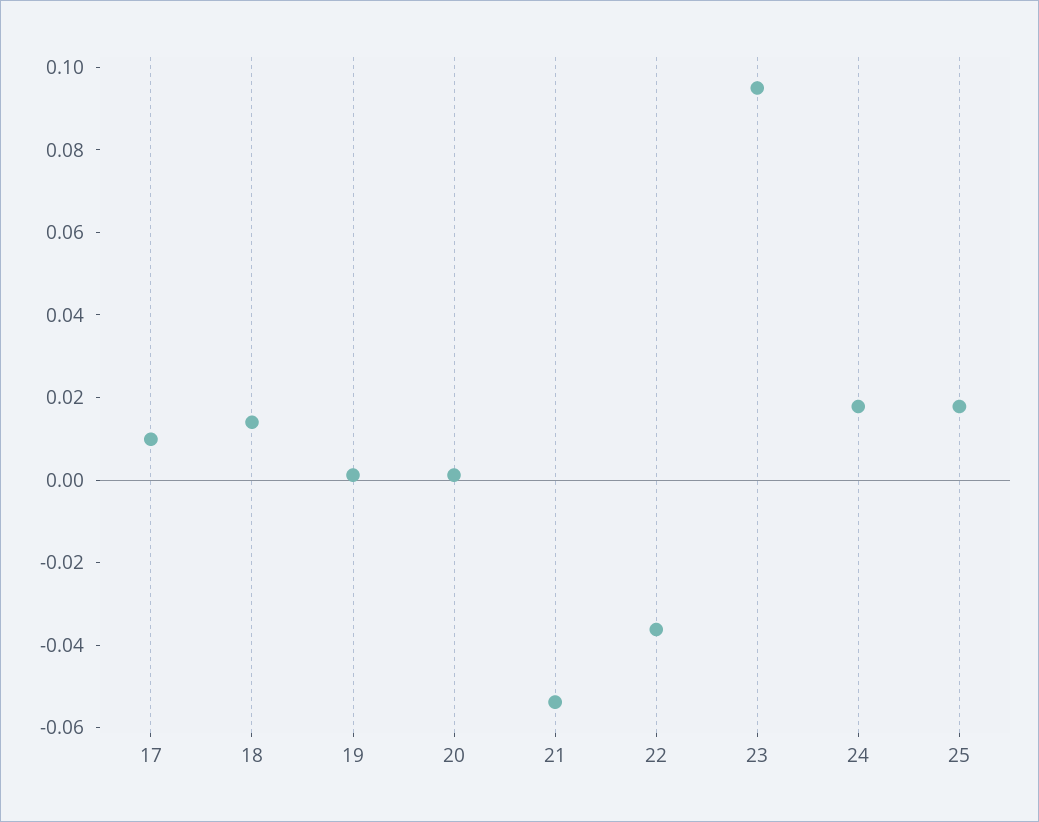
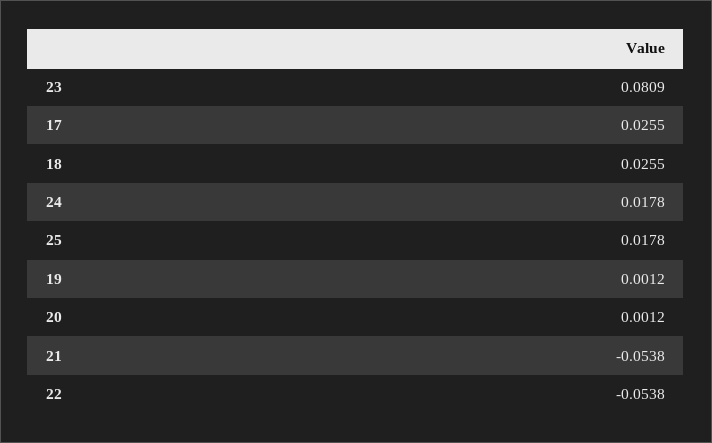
17: 0.01 -> 0.0255
18: 0.015 -> 0.0255
22: -0.035 -> -0.0538
23: 0.095 -> 0.0809

